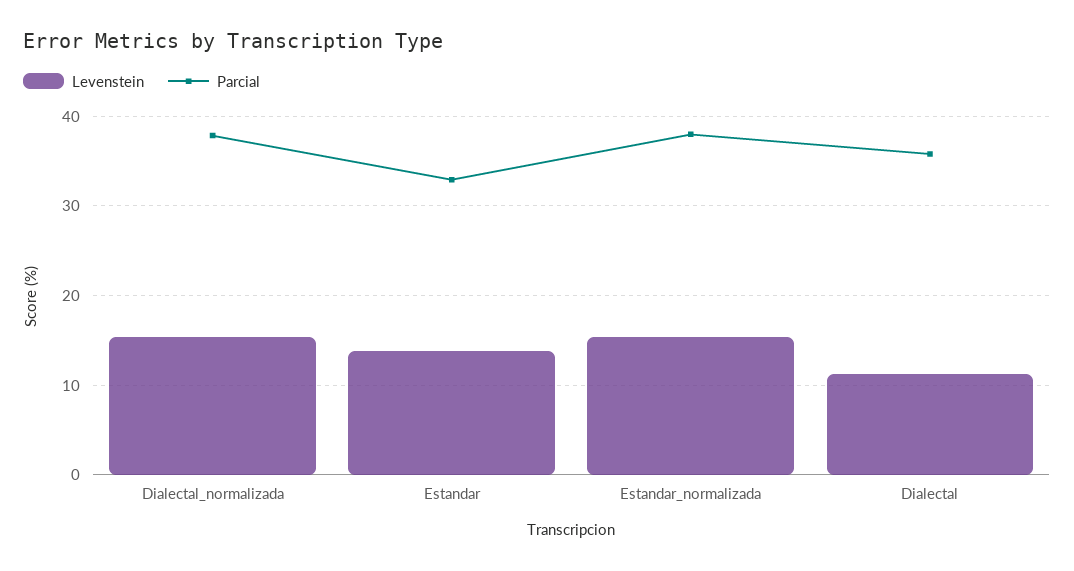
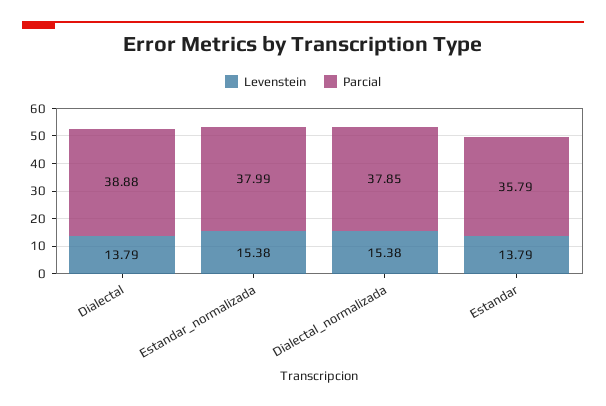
Parcial, Estandar: 33 -> 35.79
Levenstein, Dialectal: 11 -> 13.79
Parcial, Dialectal: 36 -> 38.88

